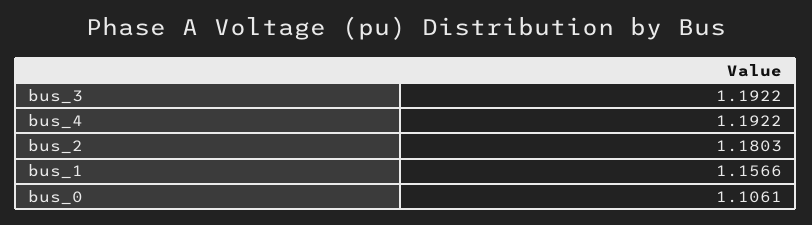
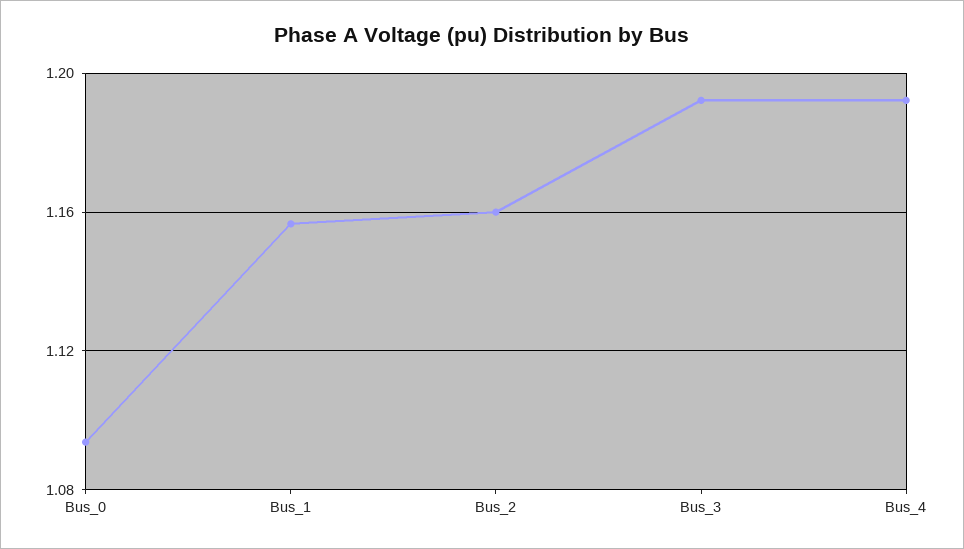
bus_2: 1.1803 -> 1.16
bus_0: 1.1061 -> 1.095

